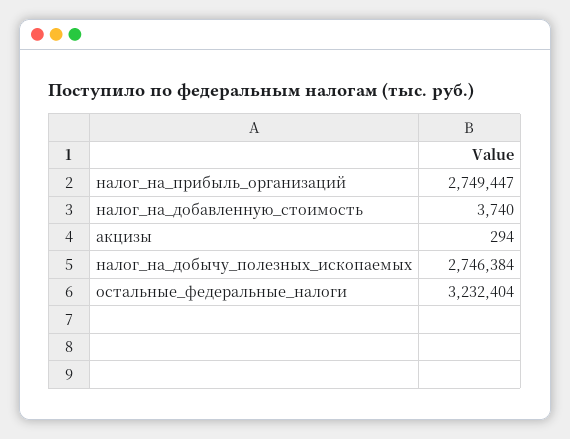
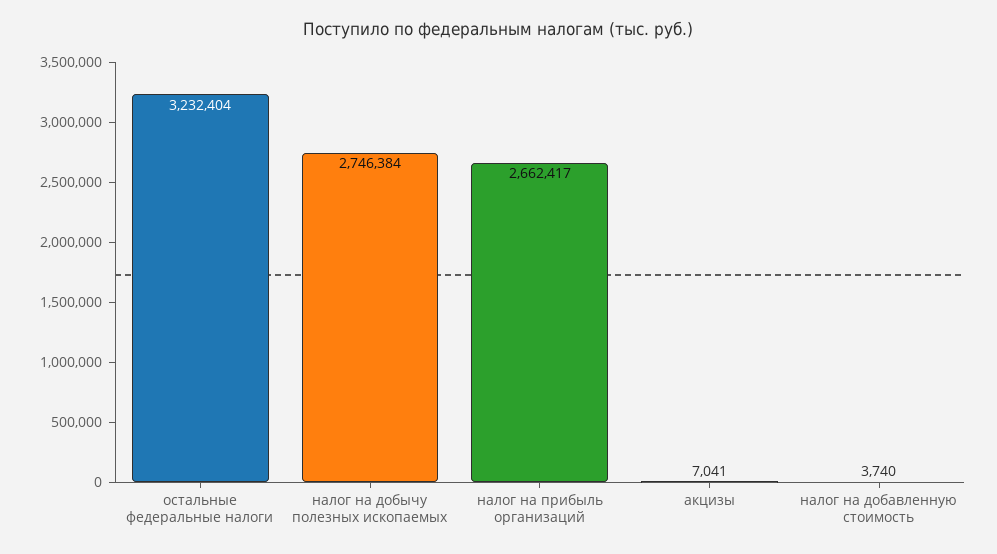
налог_на_прибыль_организаций: 2749447 -> 2662417
акцизы: 294 -> 7041

